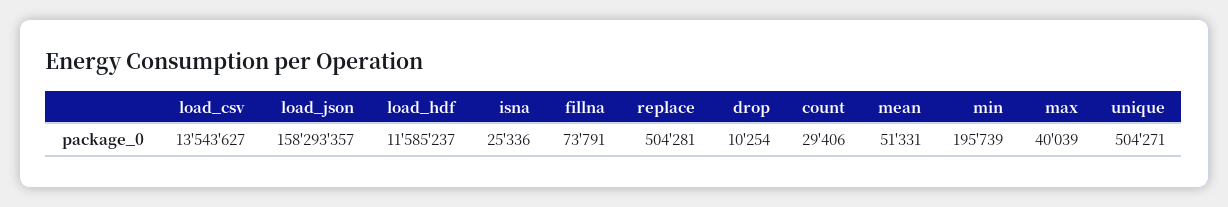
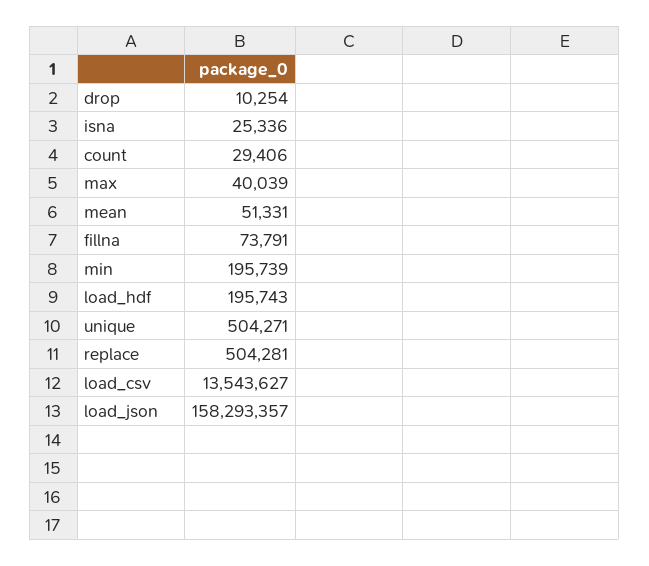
load_hdf: 11585237 -> 195743

